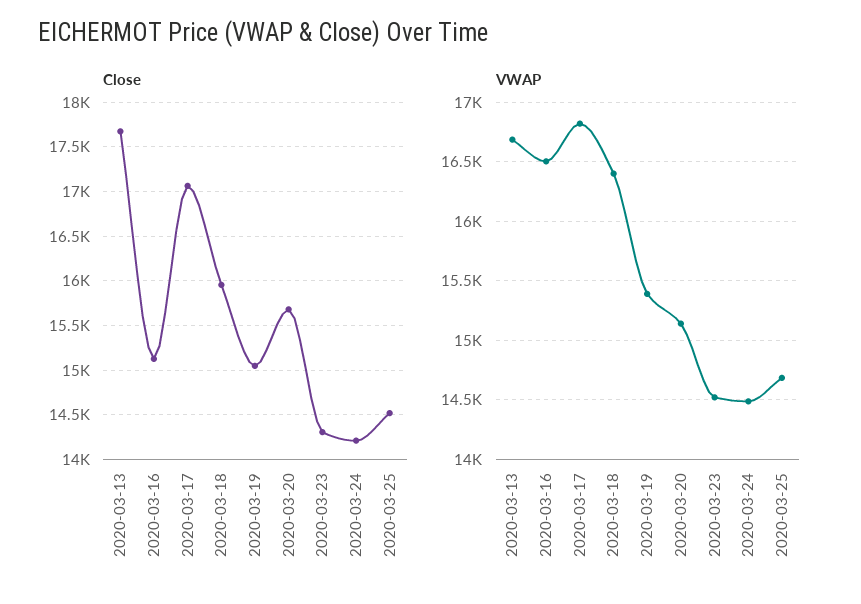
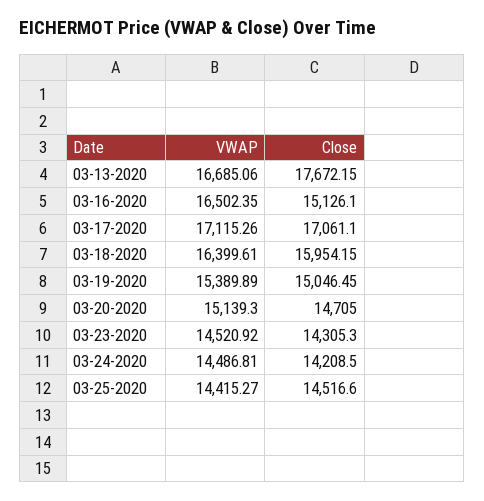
Close, 2020-03-20: 15700 -> 14705
VWAP, 2020-03-17: 16800 -> 17115.26
VWAP, 2020-03-25: 14700 -> 14415.27

